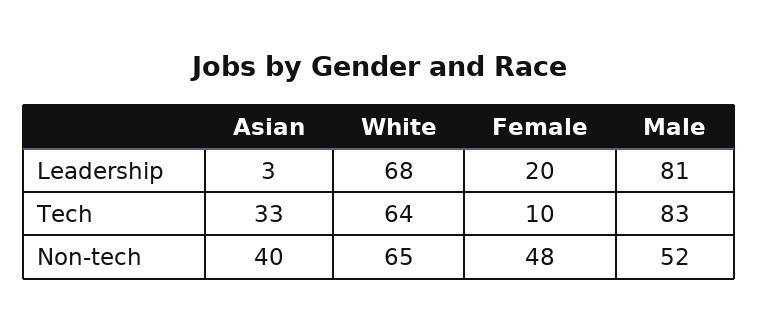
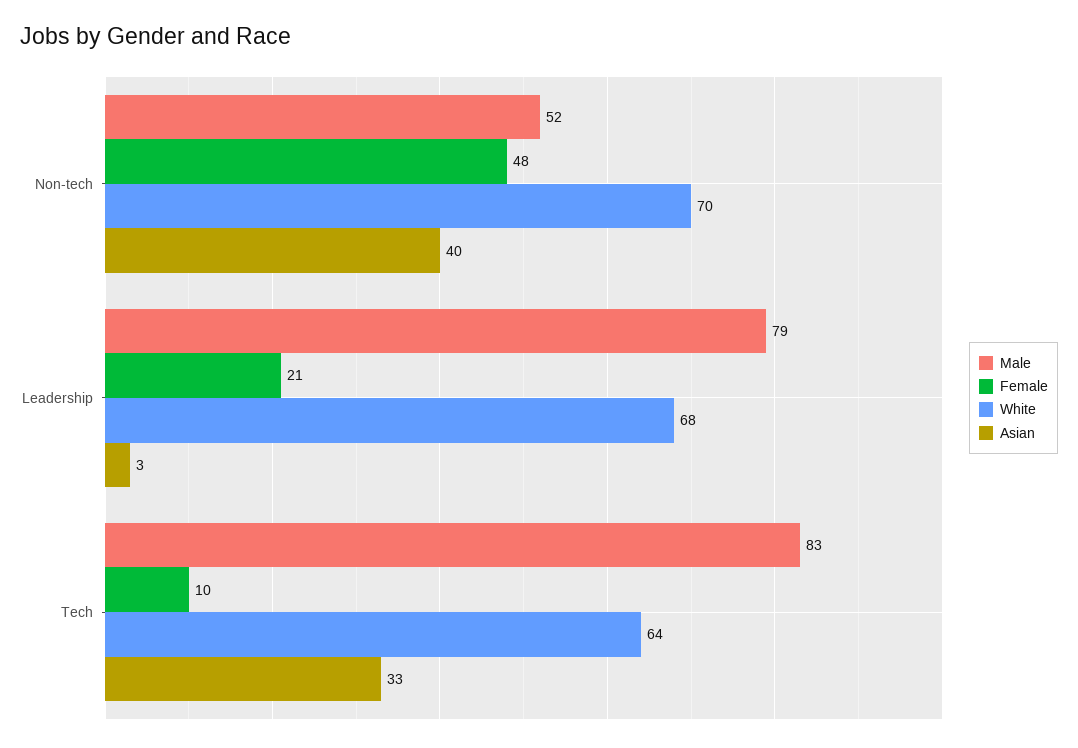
Female, Leadership: 20 -> 21
Male, Leadership: 81 -> 79
White, Non-tech: 65 -> 70

